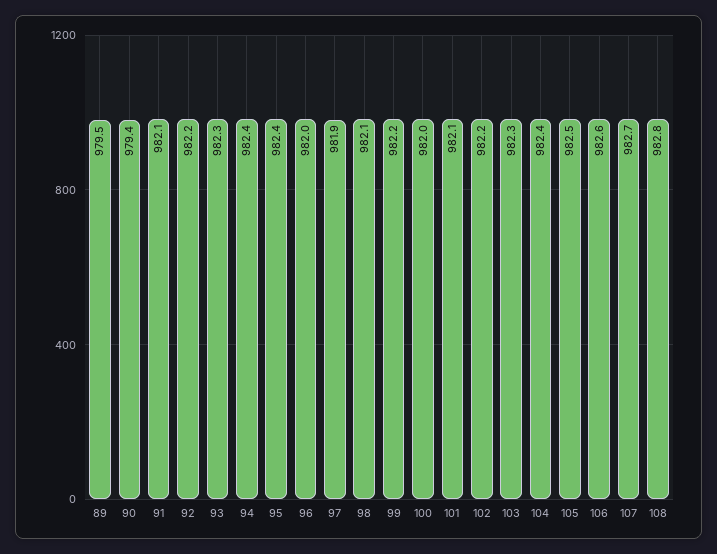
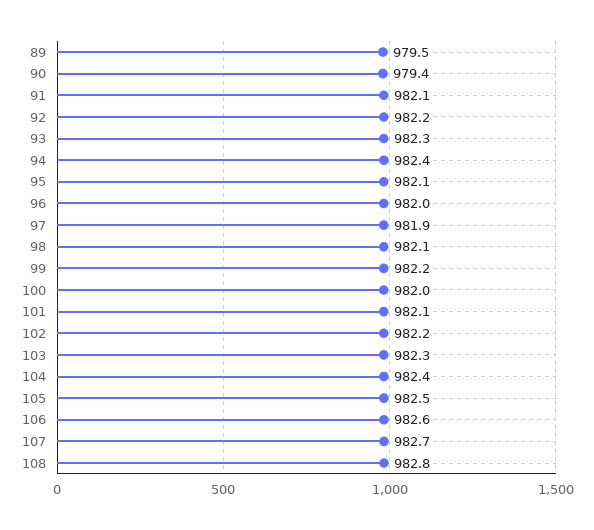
95: 982.4 -> 982.1

